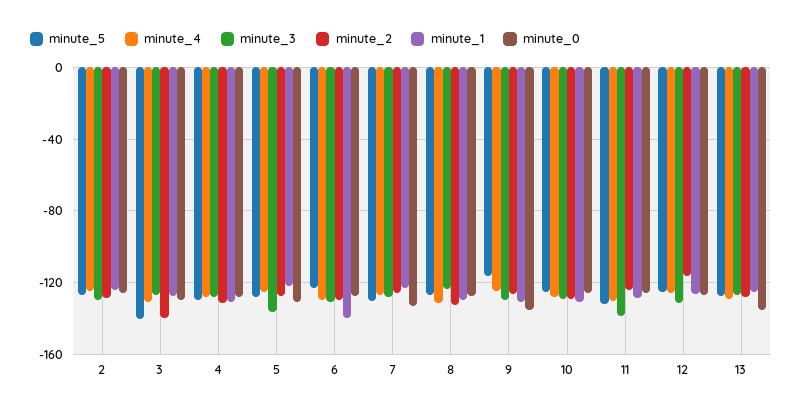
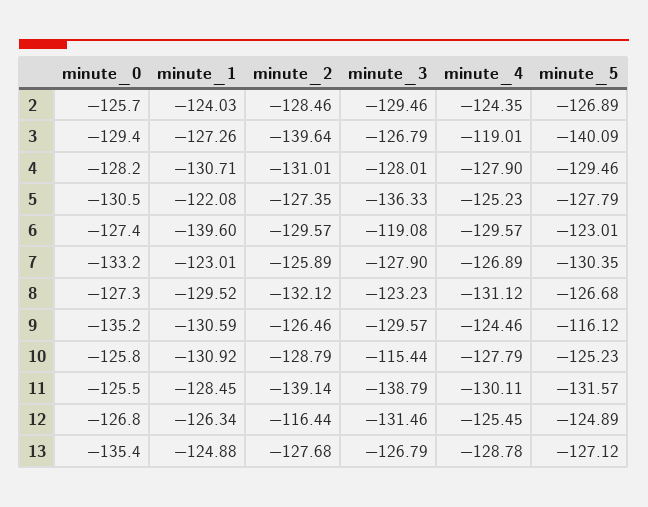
minute_4, 3: -130 -> -119.01
minute_3, 6: -130 -> -119.08
minute_3, 10: -130 -> -115.44
minute_2, 11: -125 -> -139.14

